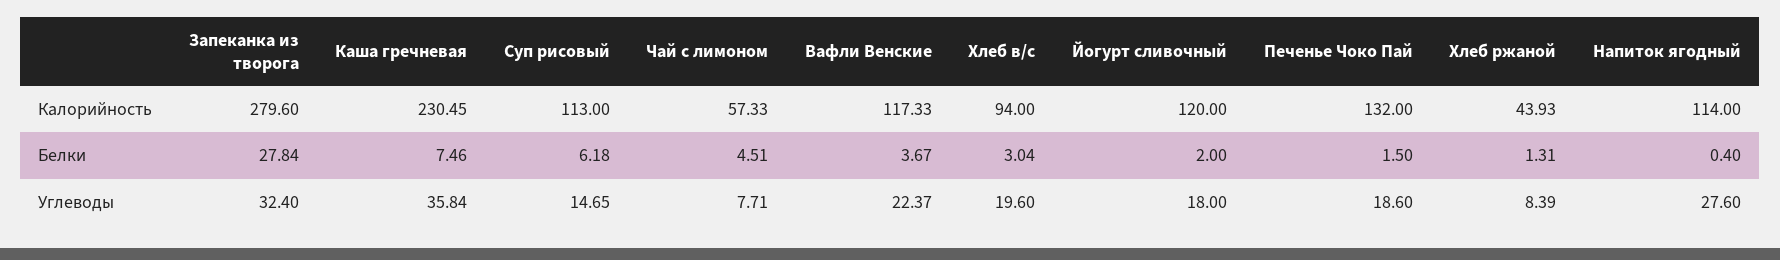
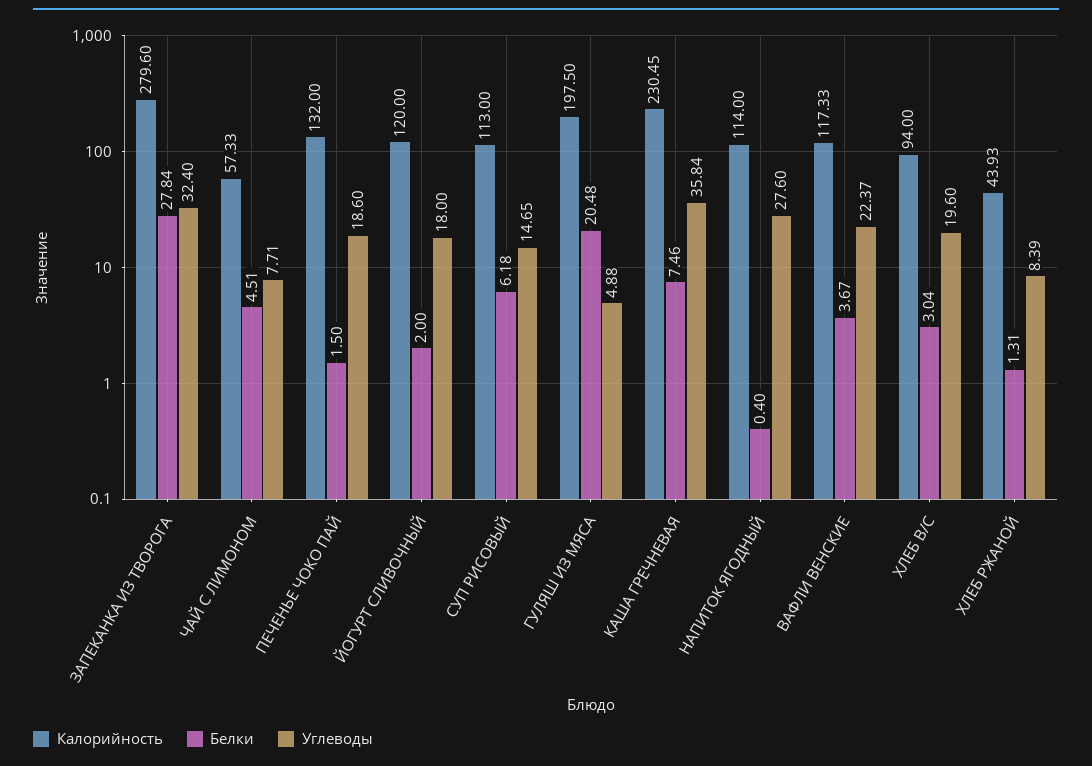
Калорийность, ГУЛЯШ ИЗ МЯСА: none -> 197.5
Белки, ГУЛЯШ ИЗ МЯСА: none -> 20.48
Углеводы, ГУЛЯШ ИЗ МЯСА: none -> 4.88

